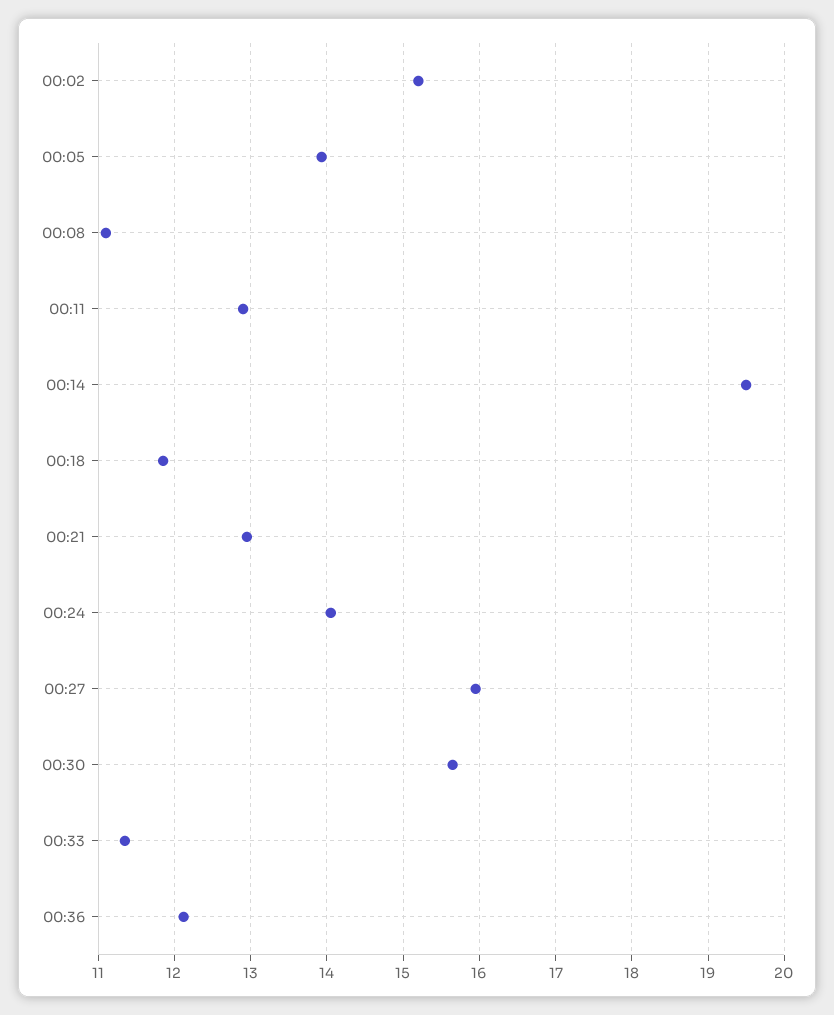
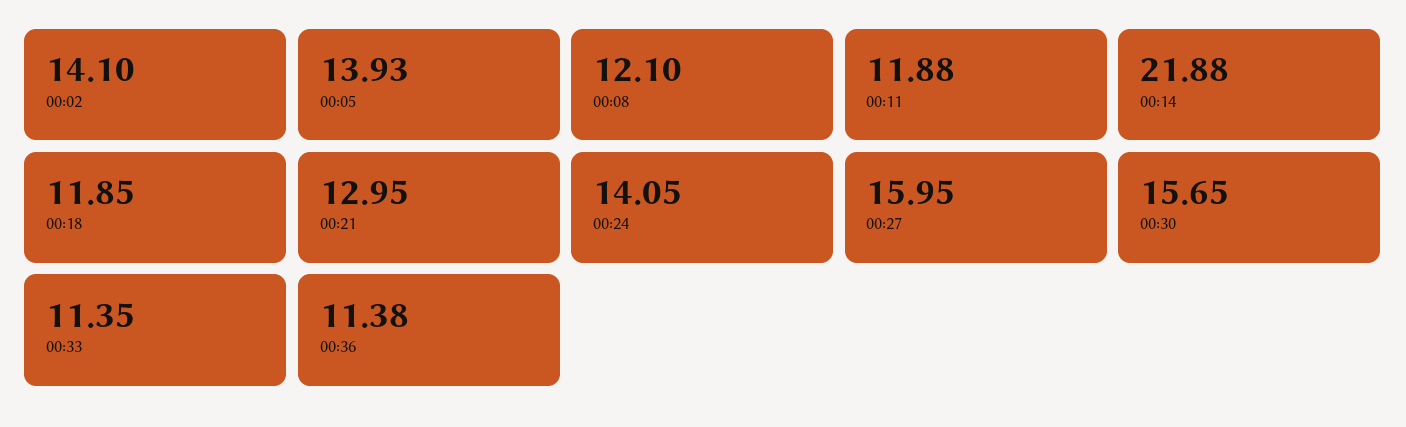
00:02: 15.2 -> 14.1
00:08: 11.1 -> 12.1
00:11: 12.9 -> 11.88
00:14: 19.5 -> 21.88
00:36: 12.1 -> 11.38

